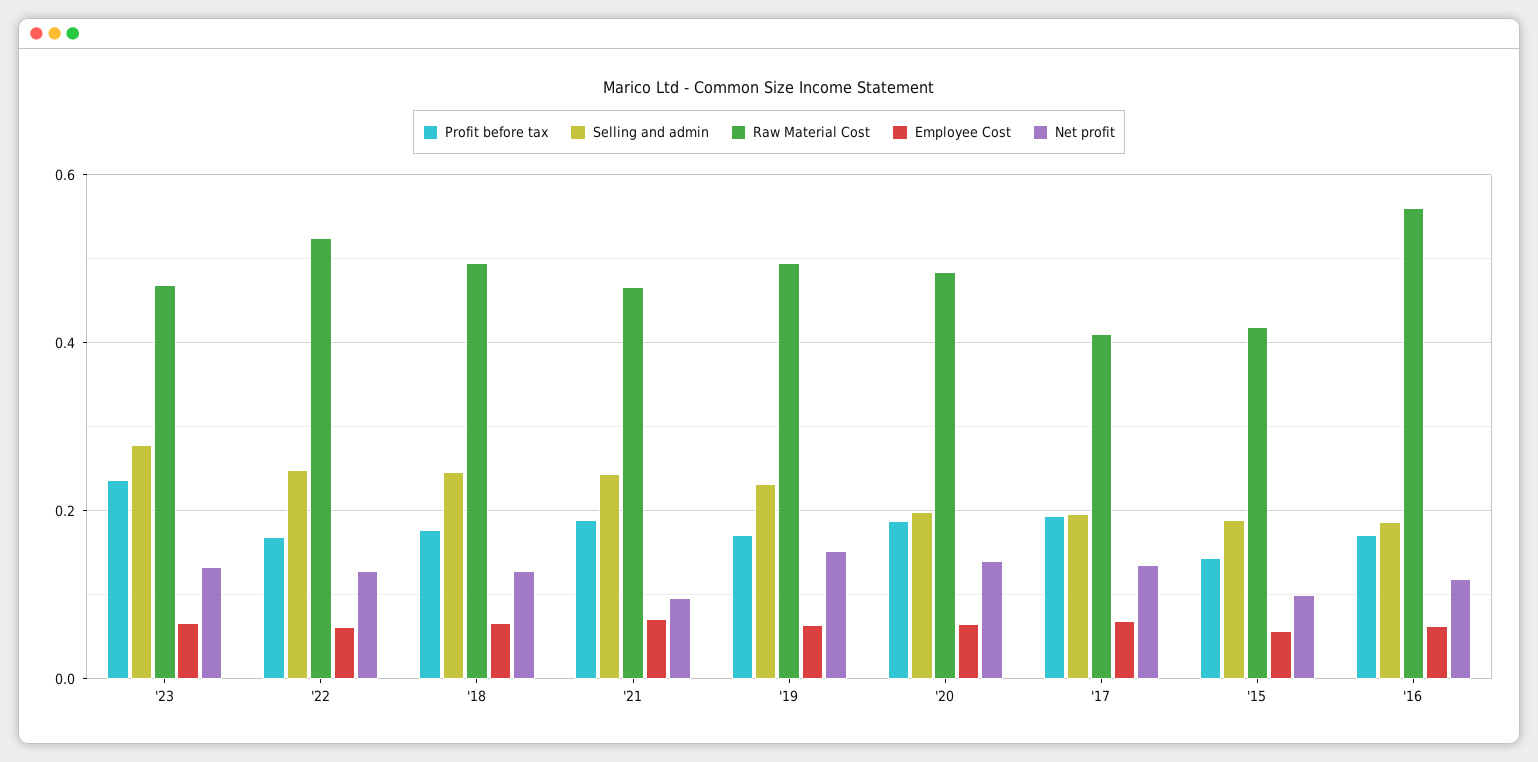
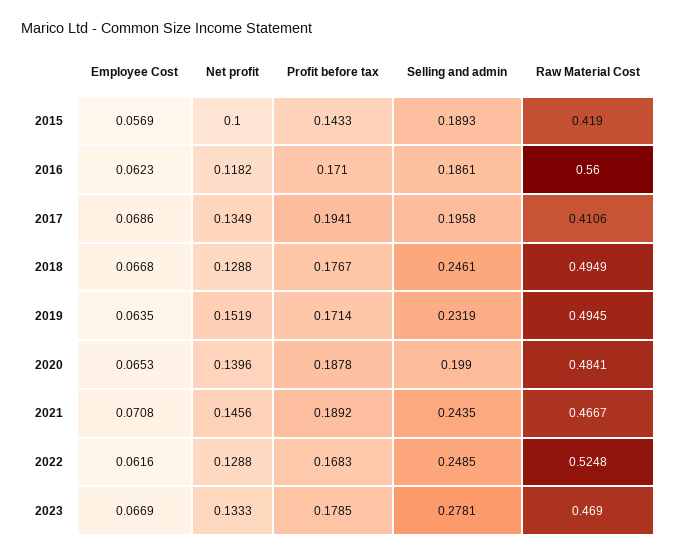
Profit before tax, '23: 0.24 -> 0.1785
Net profit, '21: 0.1 -> 0.1456

